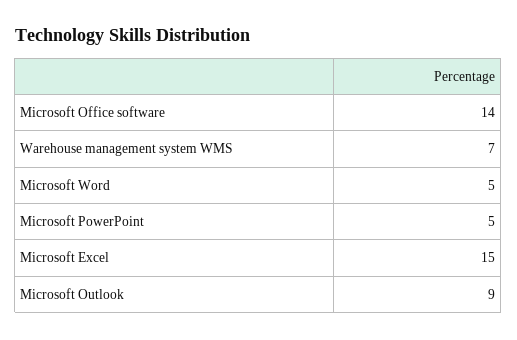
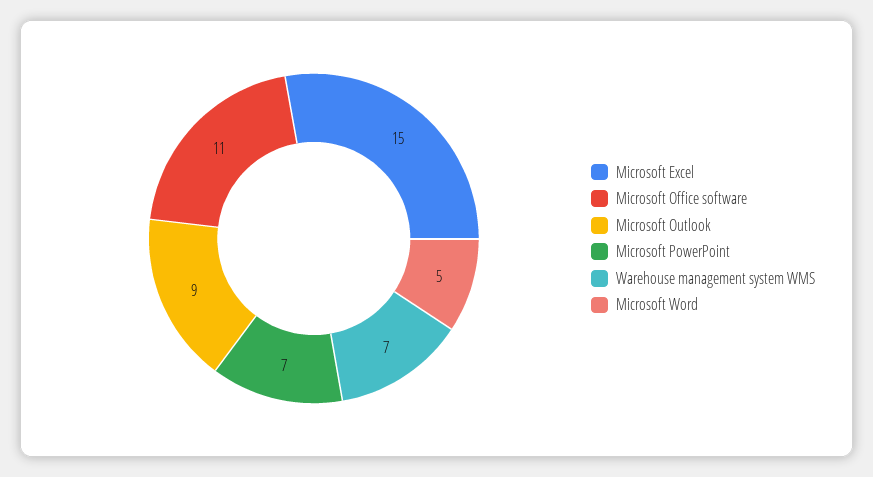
Microsoft Office software: 14 -> 11
Microsoft PowerPoint: 5 -> 7

